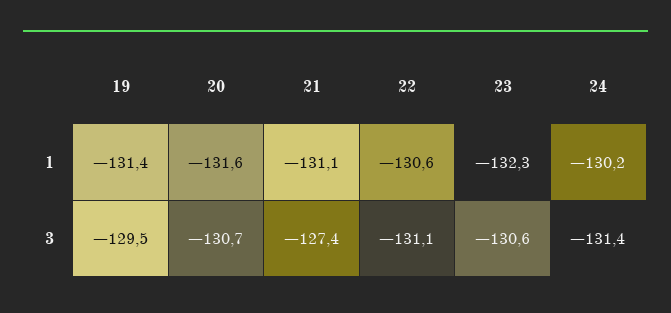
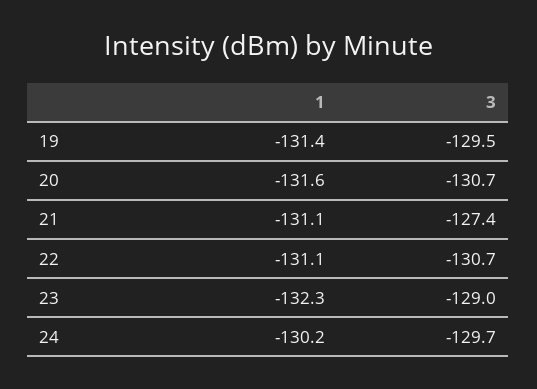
22, 1: -130.6 -> -131.1
22, 3: -131.1 -> -130.7
23, 3: -130.6 -> -129
24, 3: -131.4 -> -129.7

